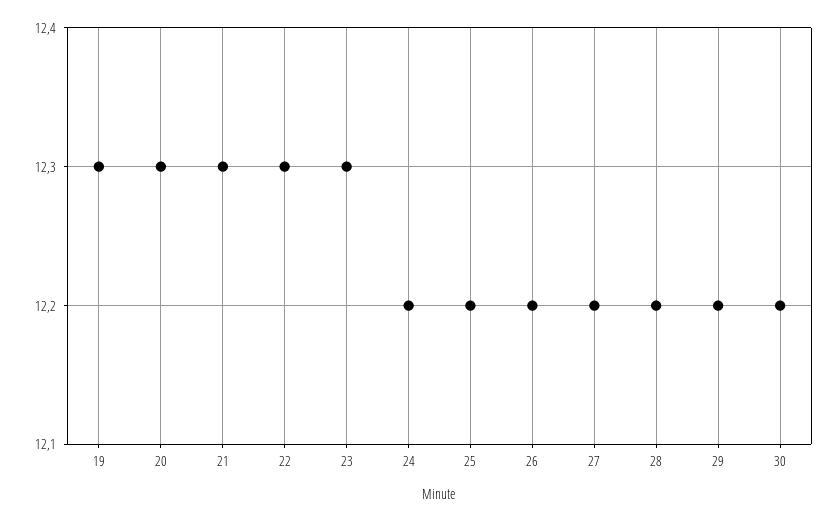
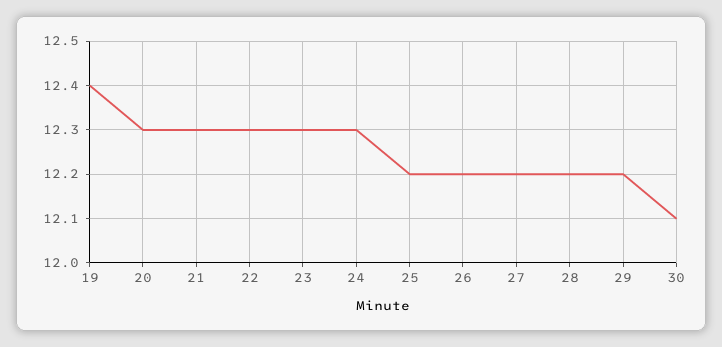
19: 12.3 -> 12.4
24: 12.2 -> 12.3
30: 12.2 -> 12.1

